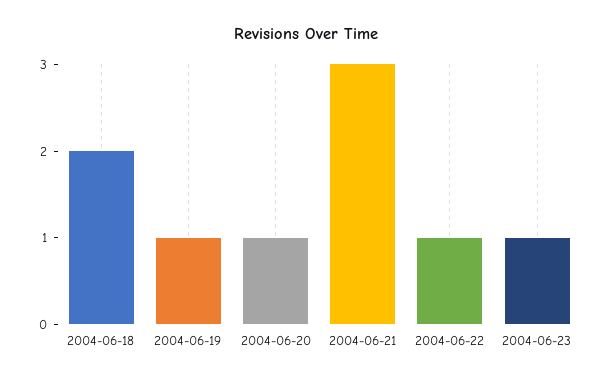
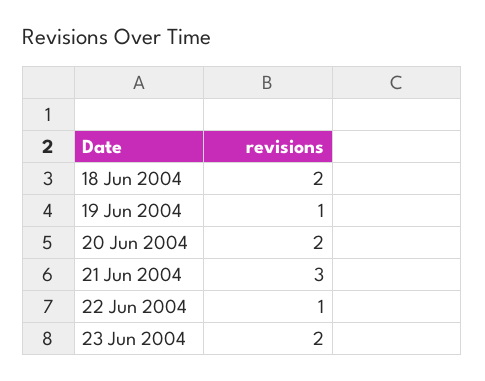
2004-06-20: 1 -> 2
2004-06-23: 1 -> 2

